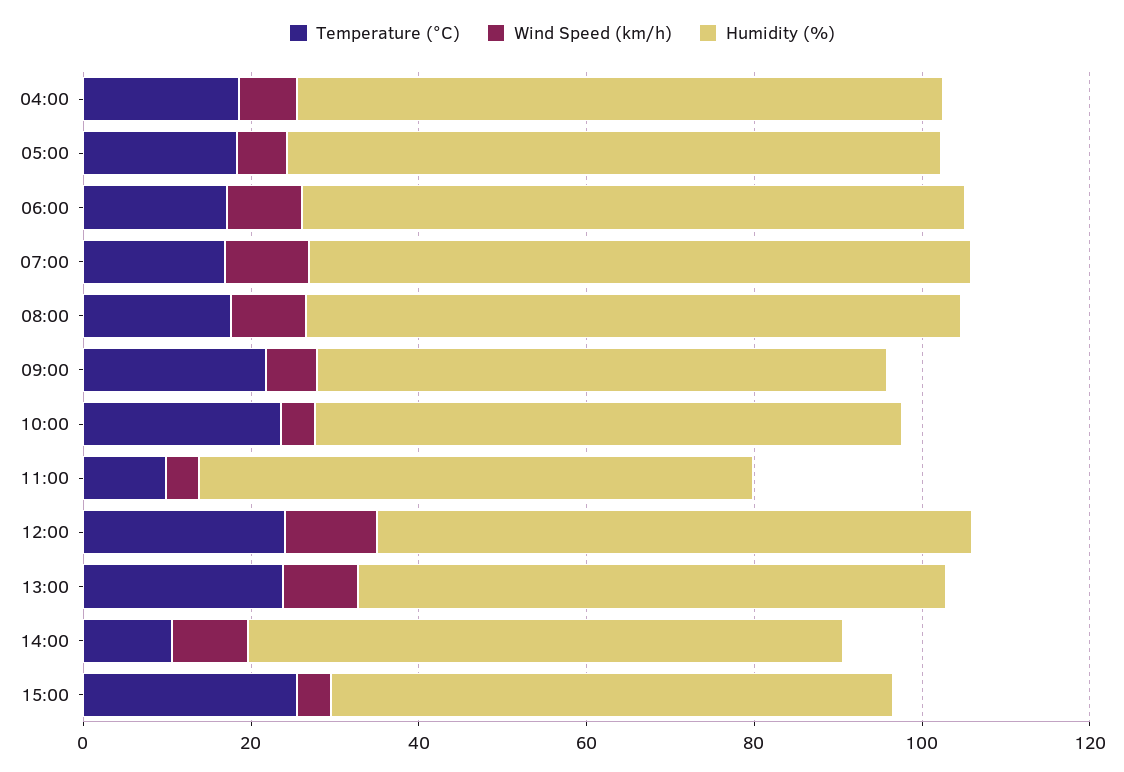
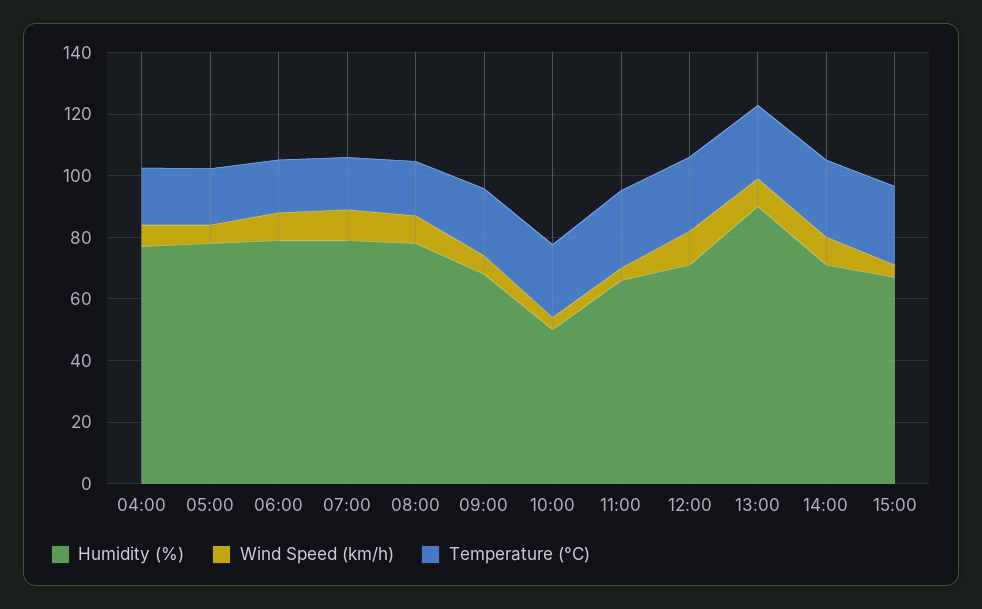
Humidity (%), 10:00: 70 -> 50
Temperature (°C), 11:00: 10 -> 25
Humidity (%), 13:00: 70 -> 90
Temperature (°C), 14:00: 10 -> 25

